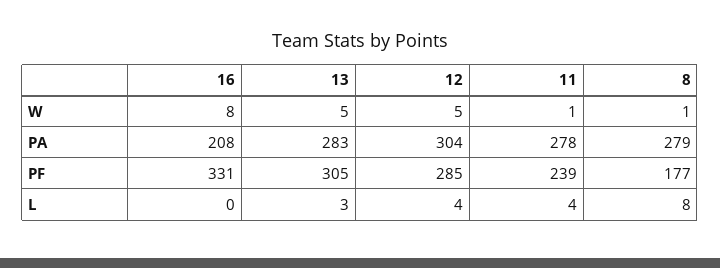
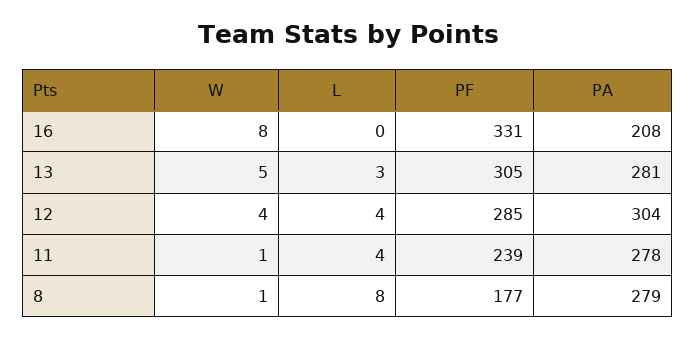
12, W: 5 -> 4
13, PA: 283 -> 281

